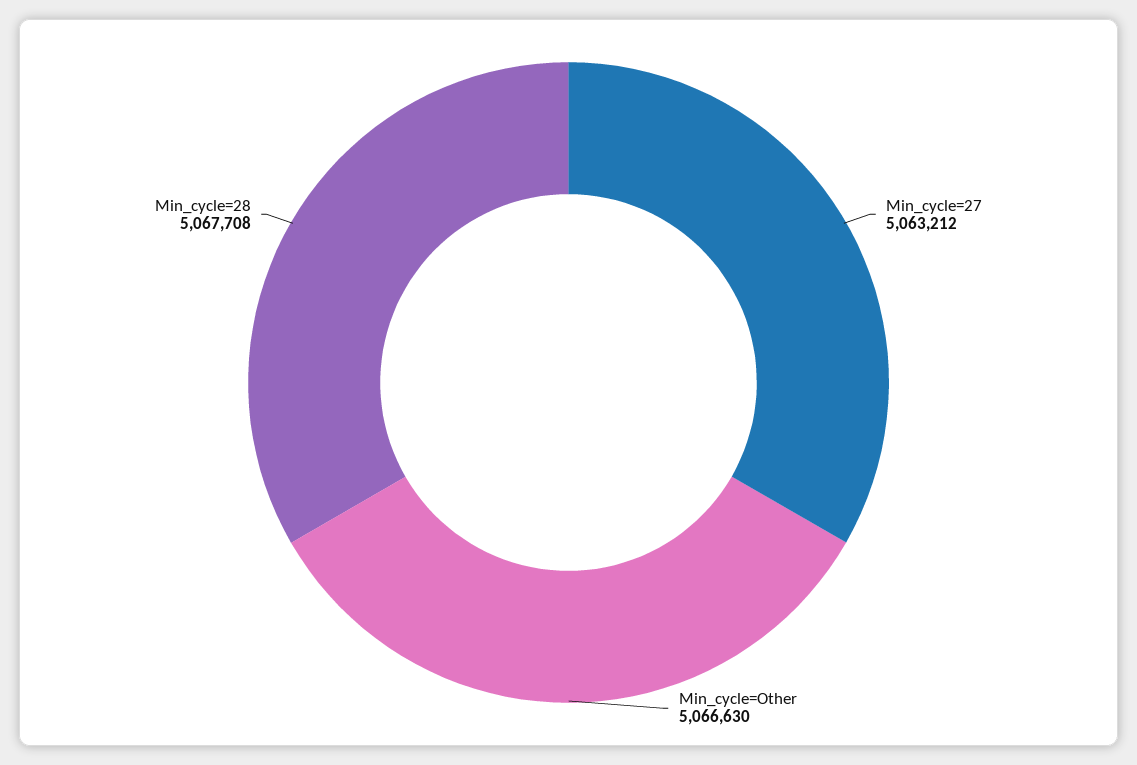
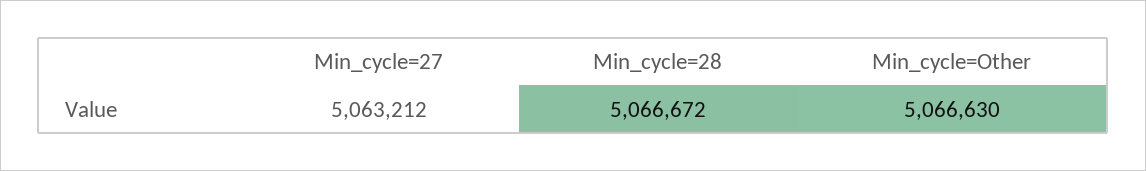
Min_cycle=28: 5067708 -> 5066672

